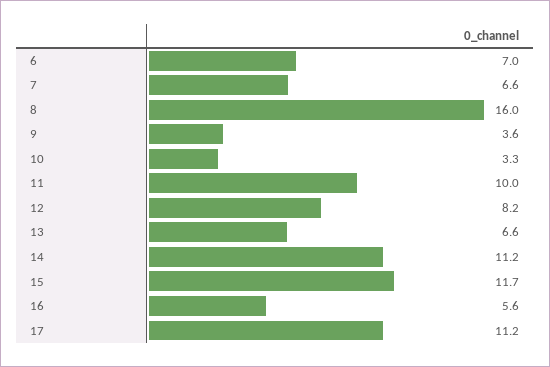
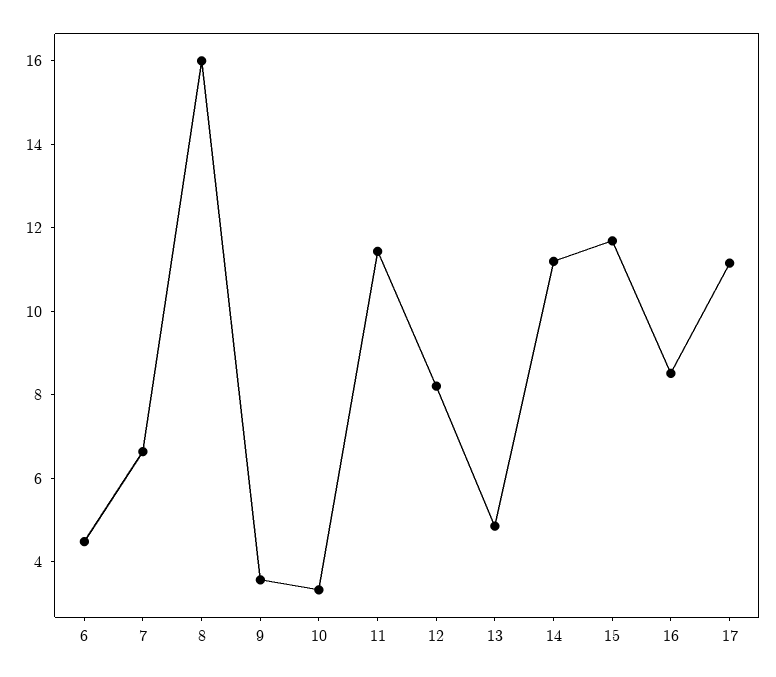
6: 7 -> 4.5
11: 10 -> 11.5
13: 6.6 -> 5
16: 5.6 -> 8.5

